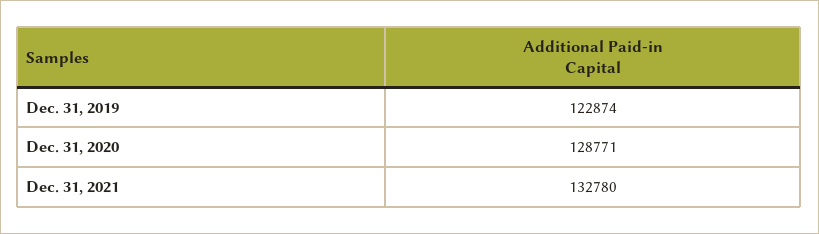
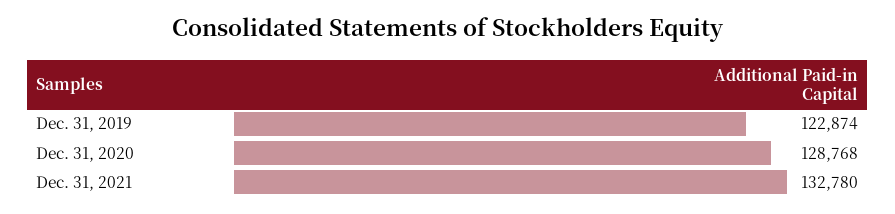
Dec. 31, 2020: 128771 -> 128768

